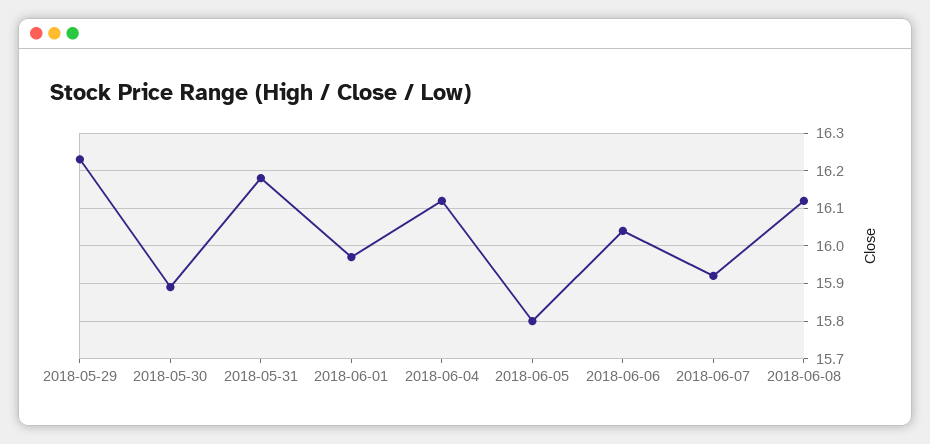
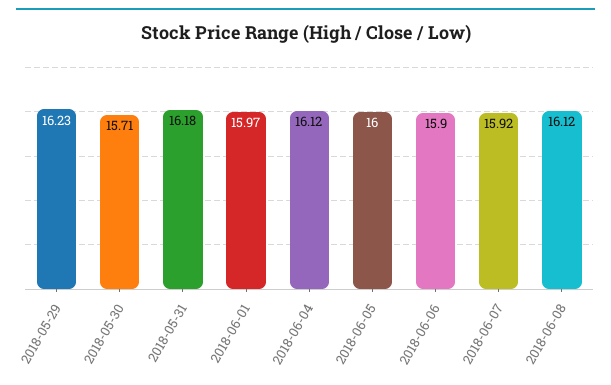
2018-05-30: 15.9 -> 15.71
2018-06-05: 15.8 -> 16
2018-06-06: 16.05 -> 15.9

